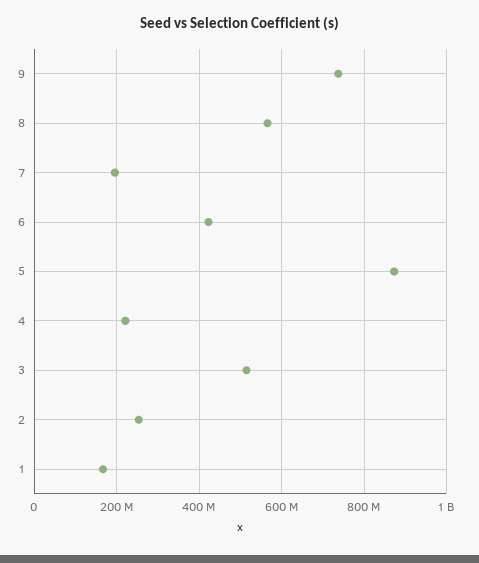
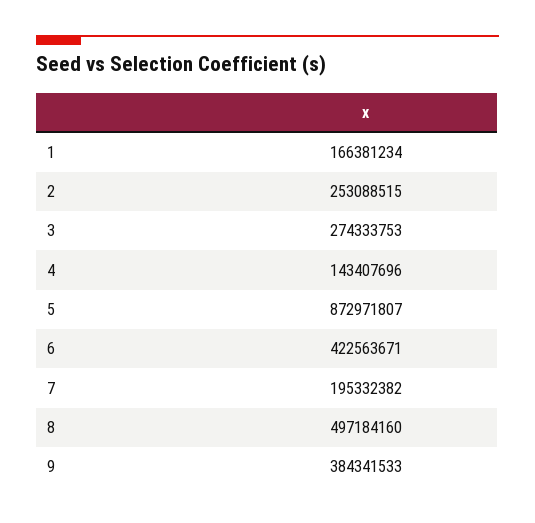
9: 740000000 -> 384341533
8: 560000000 -> 497184160
4: 220000000 -> 143407696
3: 520000000 -> 274333753

